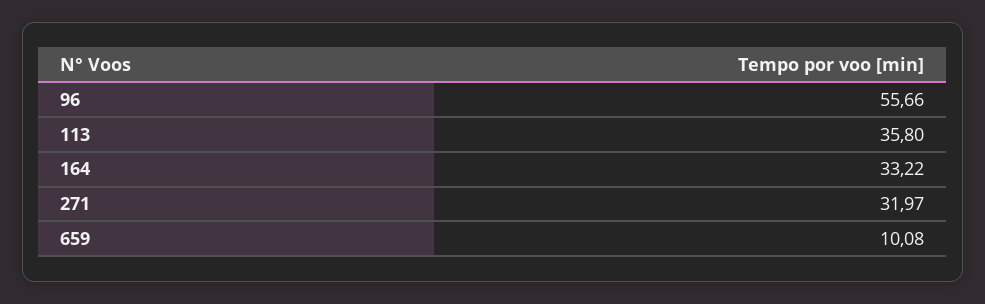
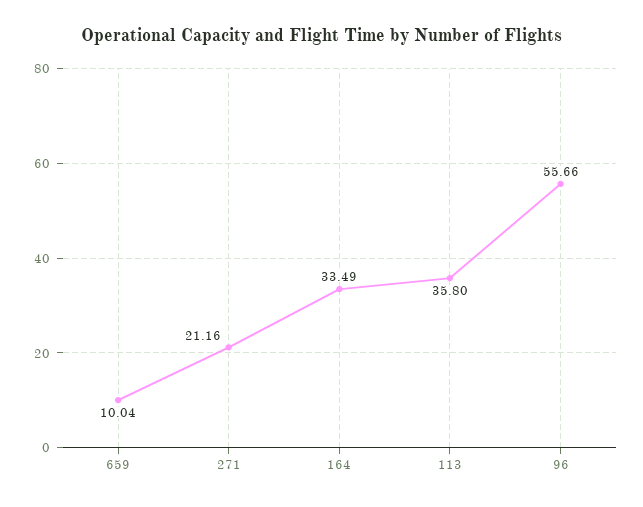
164: 33.22 -> 33.49
271: 31.97 -> 21.16
659: 10.08 -> 10.04

